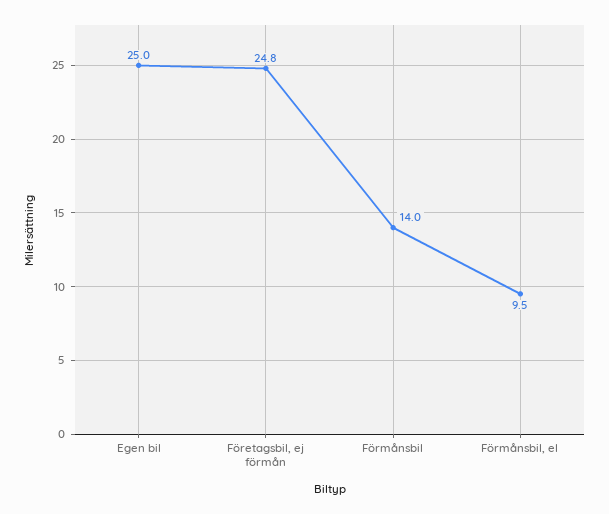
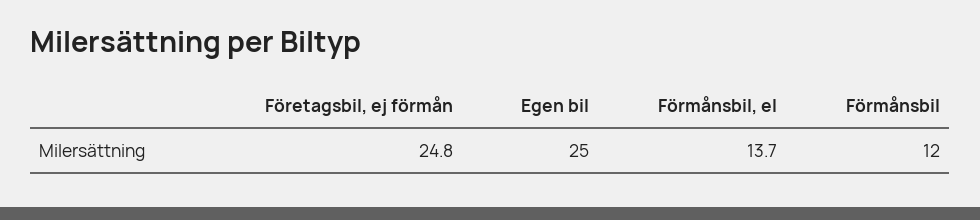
Förmånsbil: 14 -> 12
Förmånsbil, el: 9.5 -> 13.7

